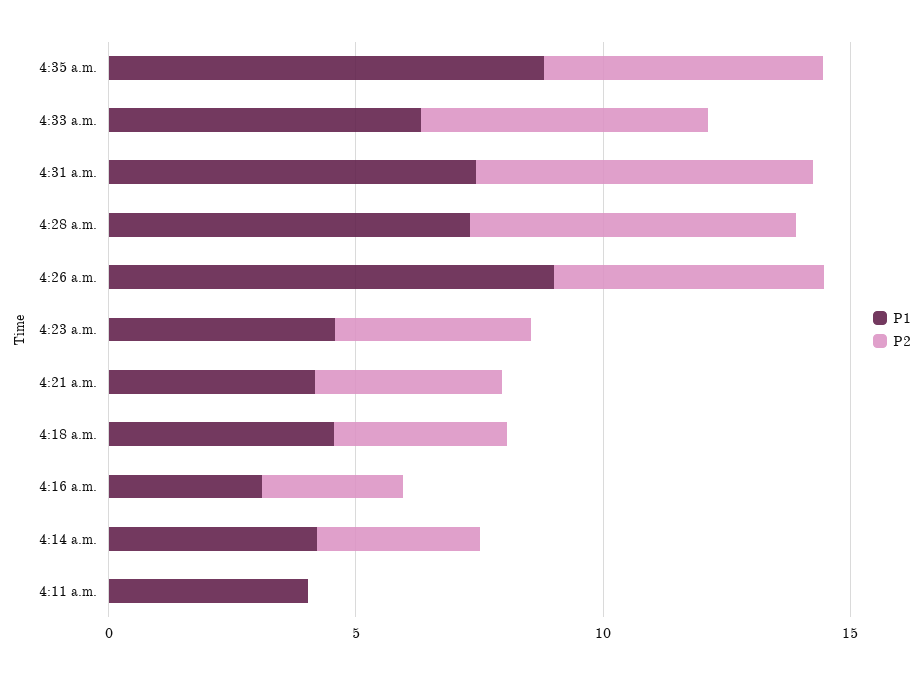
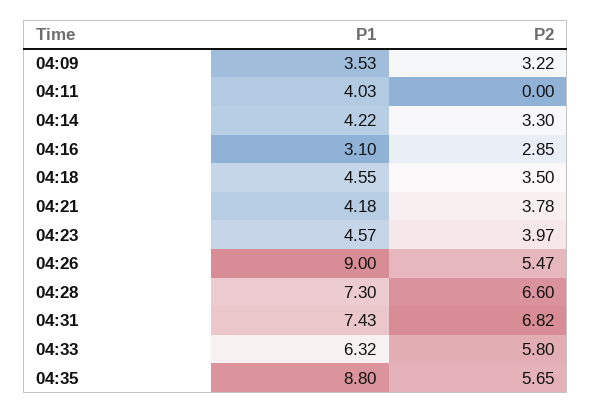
P1, 04:09: none -> 3.53
P2, 04:09: none -> 3.22

